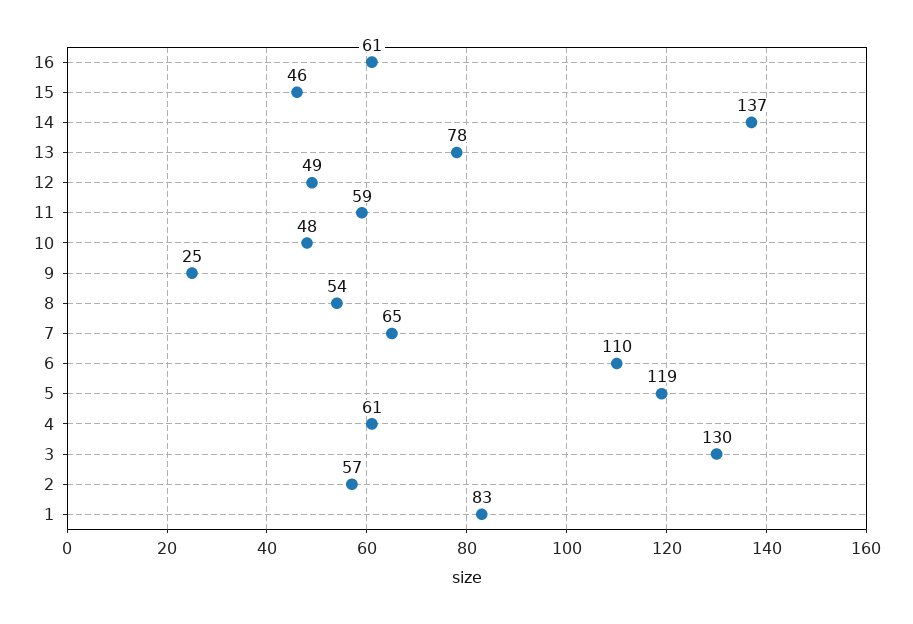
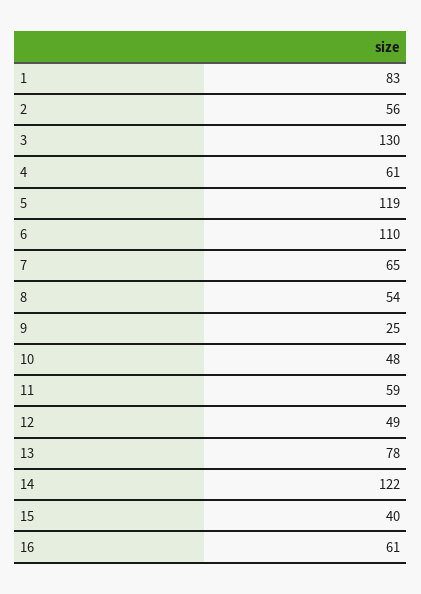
15: 46 -> 40
14: 137 -> 122
2: 57 -> 56

